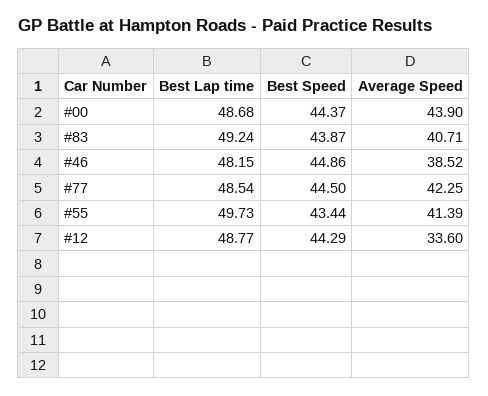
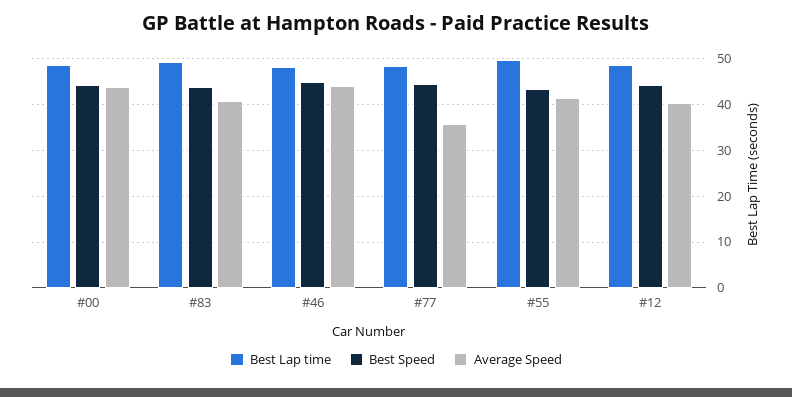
Average Speed, #46: 38.52 -> 44
Average Speed, #77: 42.25 -> 36
Average Speed, #12: 33.6 -> 40

